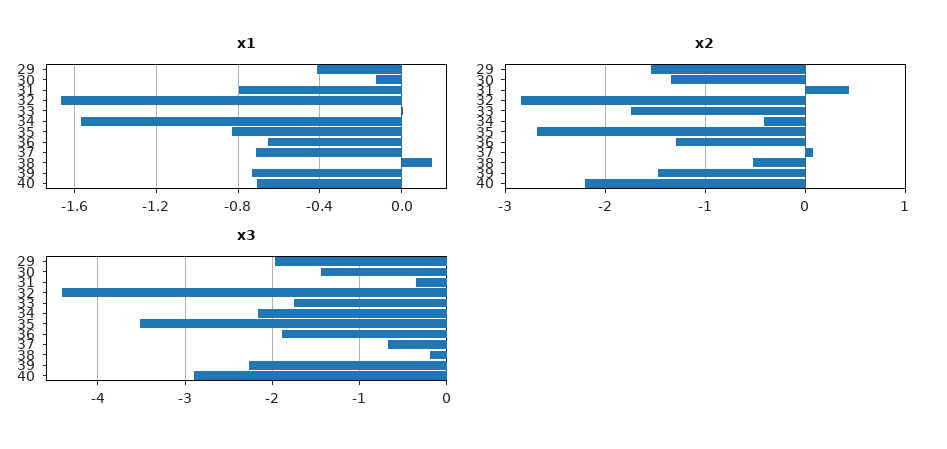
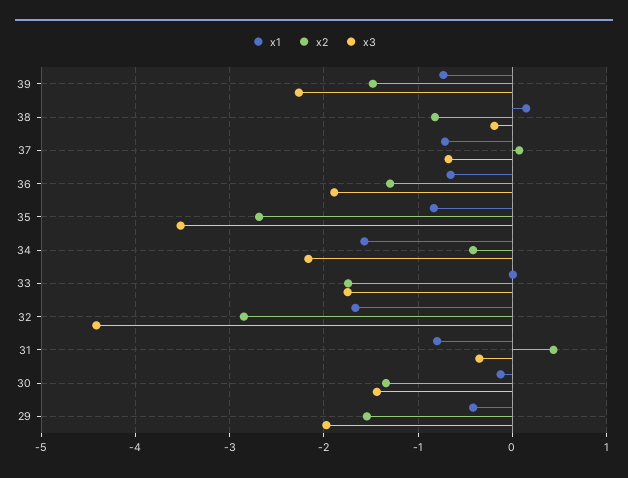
x1, 40: -0.7 -> none
x2, 38: -0.5 -> -0.8
x2, 40: -2.2 -> none
x3, 40: -2.9 -> none

